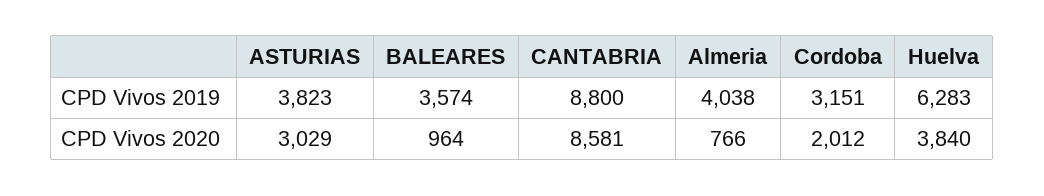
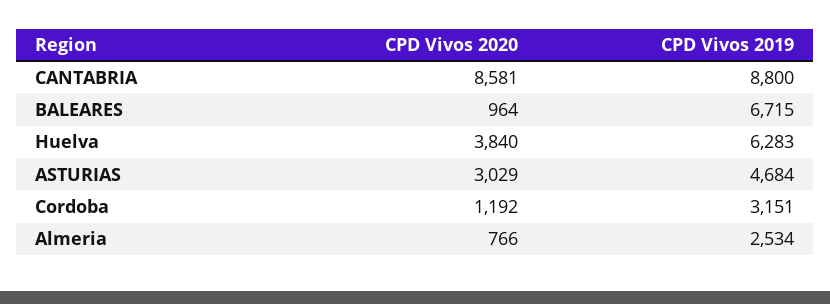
ASTURIAS, CPD Vivos 2019: 3823 -> 4684
BALEARES, CPD Vivos 2019: 3574 -> 6715
Almeria, CPD Vivos 2019: 4038 -> 2534
Cordoba, CPD Vivos 2020: 2012 -> 1192

